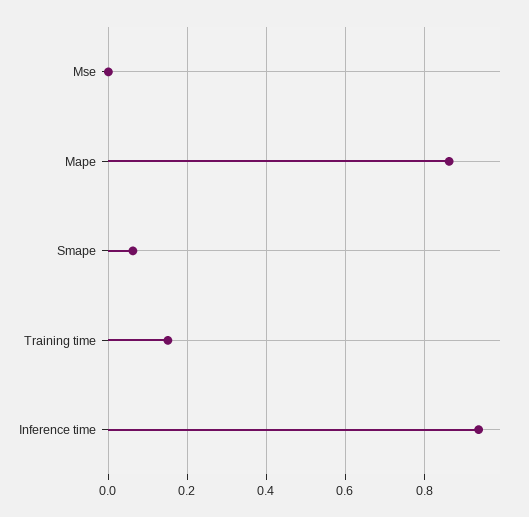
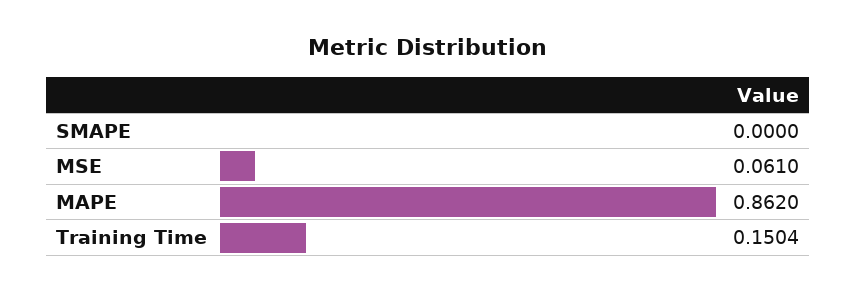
Mse: 0 -> 0.061
Smape: 0.06 -> 0
Inference time: 0.94 -> none

